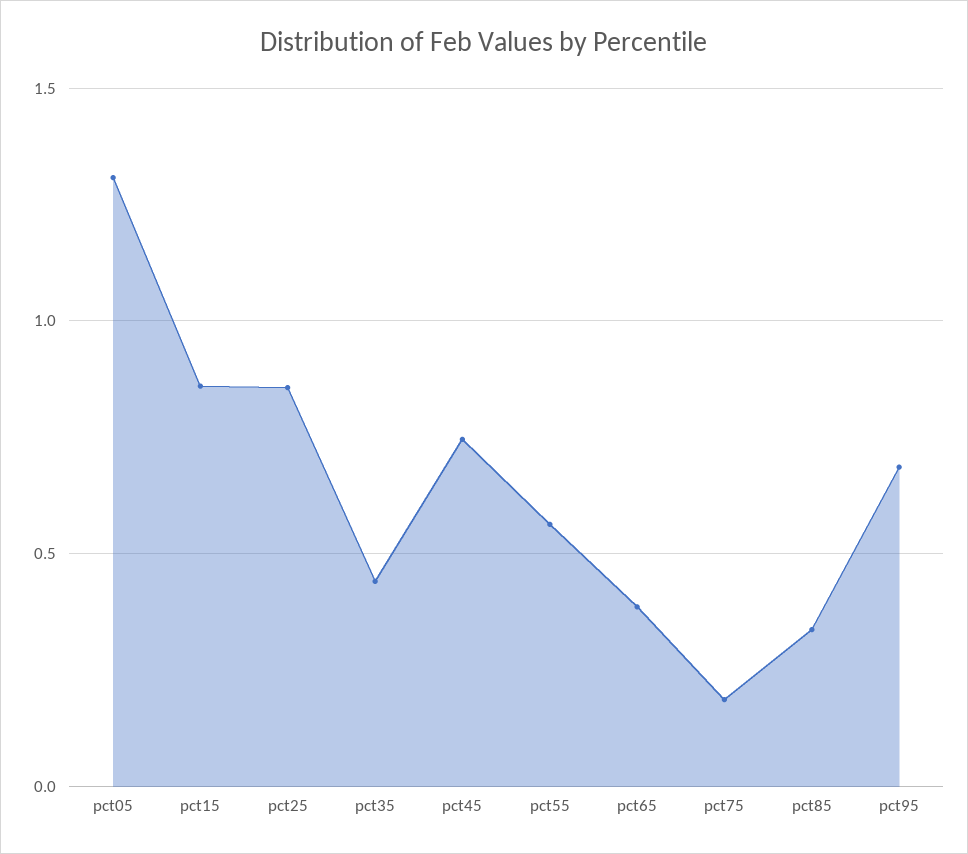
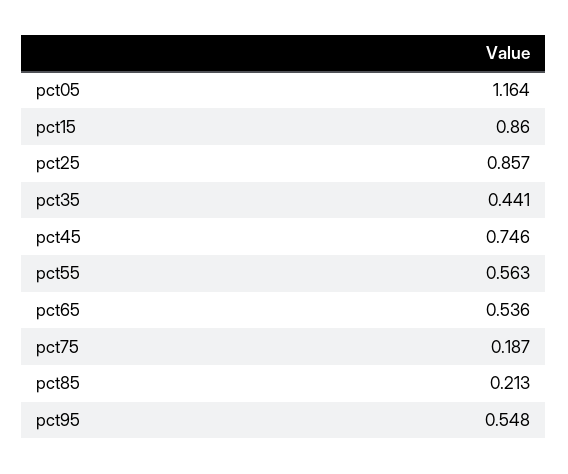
pct05: 1.3 -> 1.164
pct65: 0.4 -> 0.536
pct85: 0.35 -> 0.213
pct95: 0.7 -> 0.548

